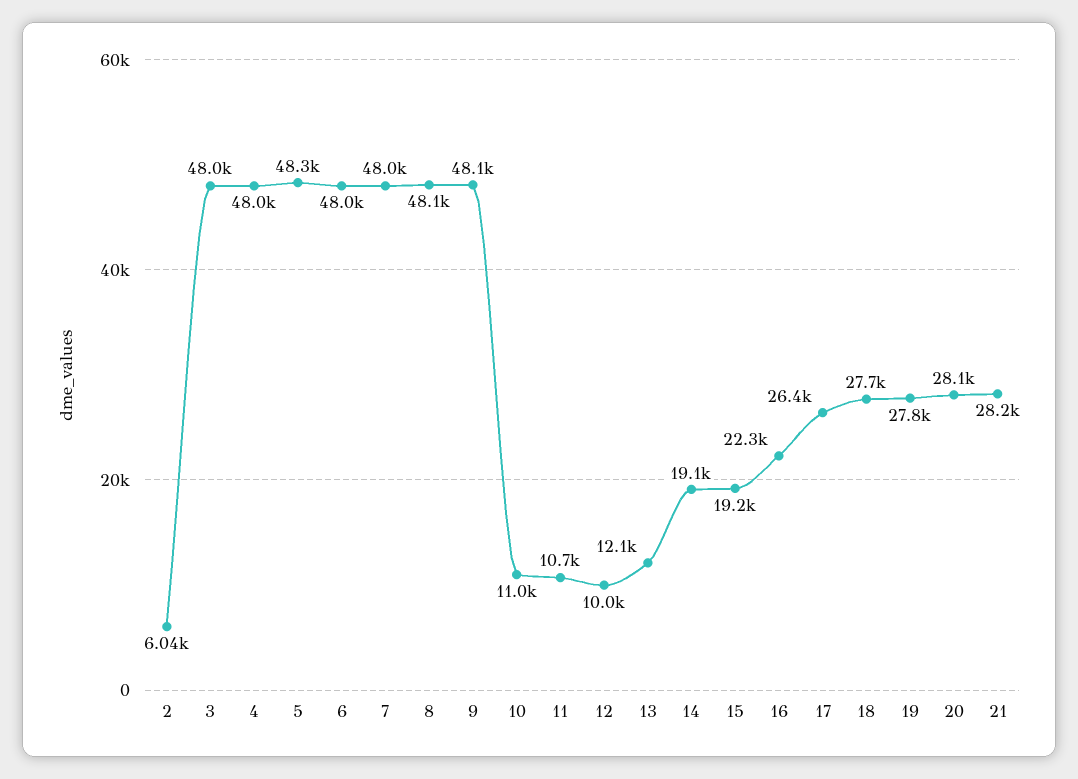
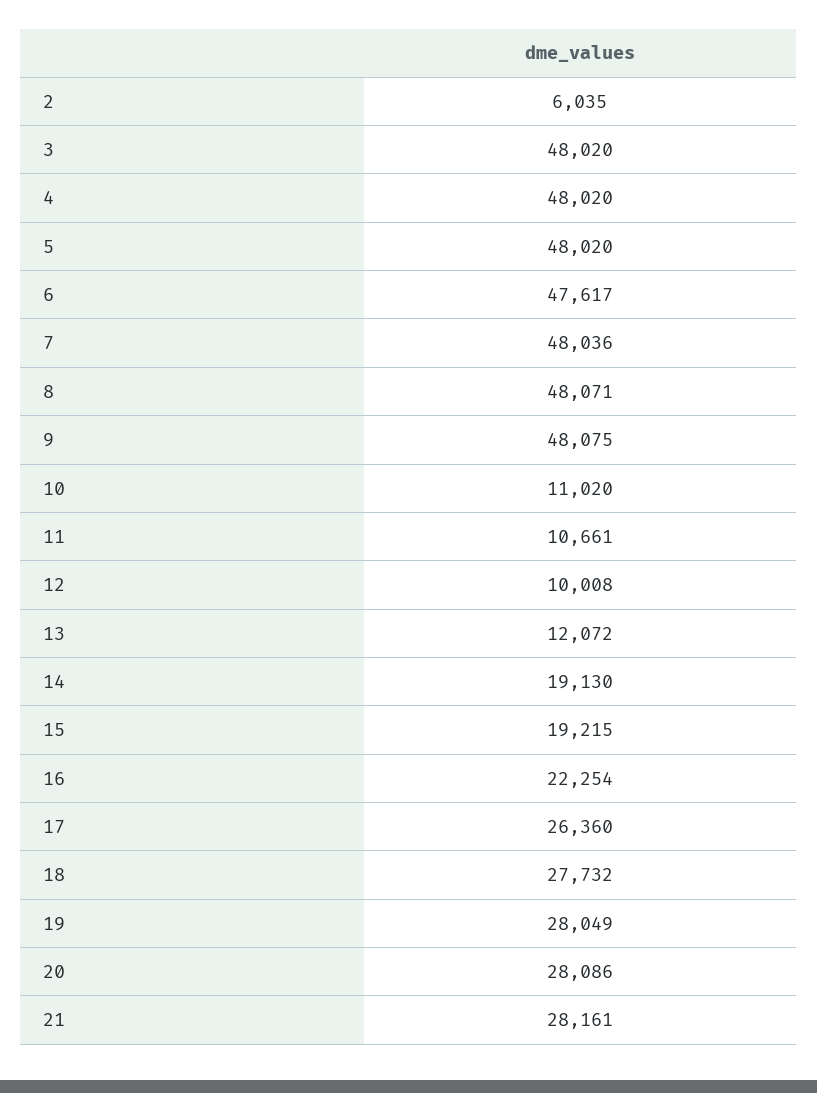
5: 48300 -> 48020
6: 48000 -> 47617
19: 27800 -> 28049

